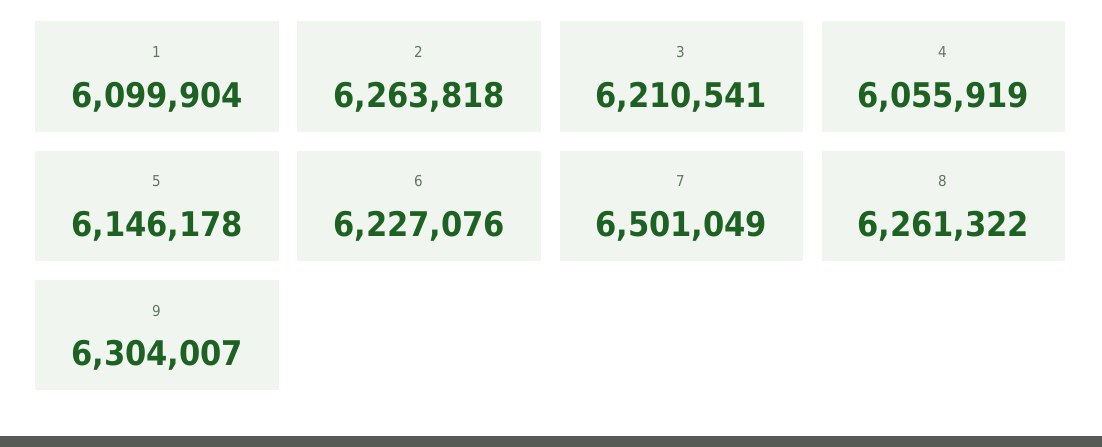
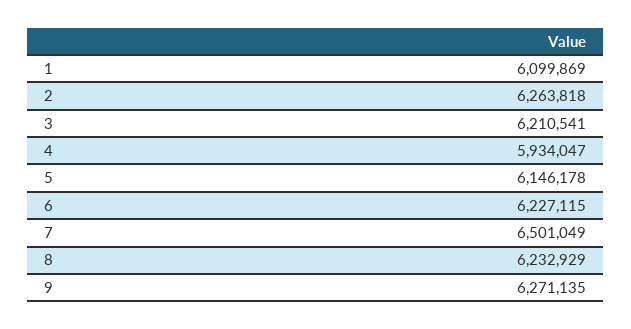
1: 6099904 -> 6099869
4: 6055919 -> 5934047
6: 6227076 -> 6227115
8: 6261322 -> 6232929
9: 6304007 -> 6271135

